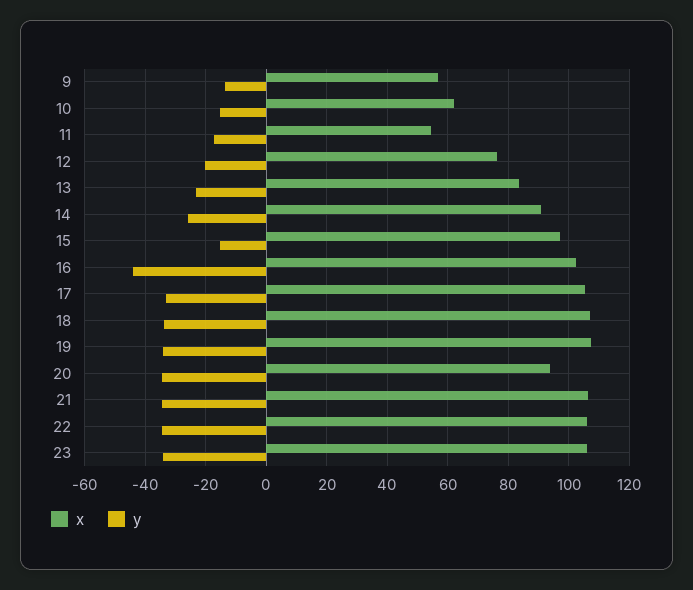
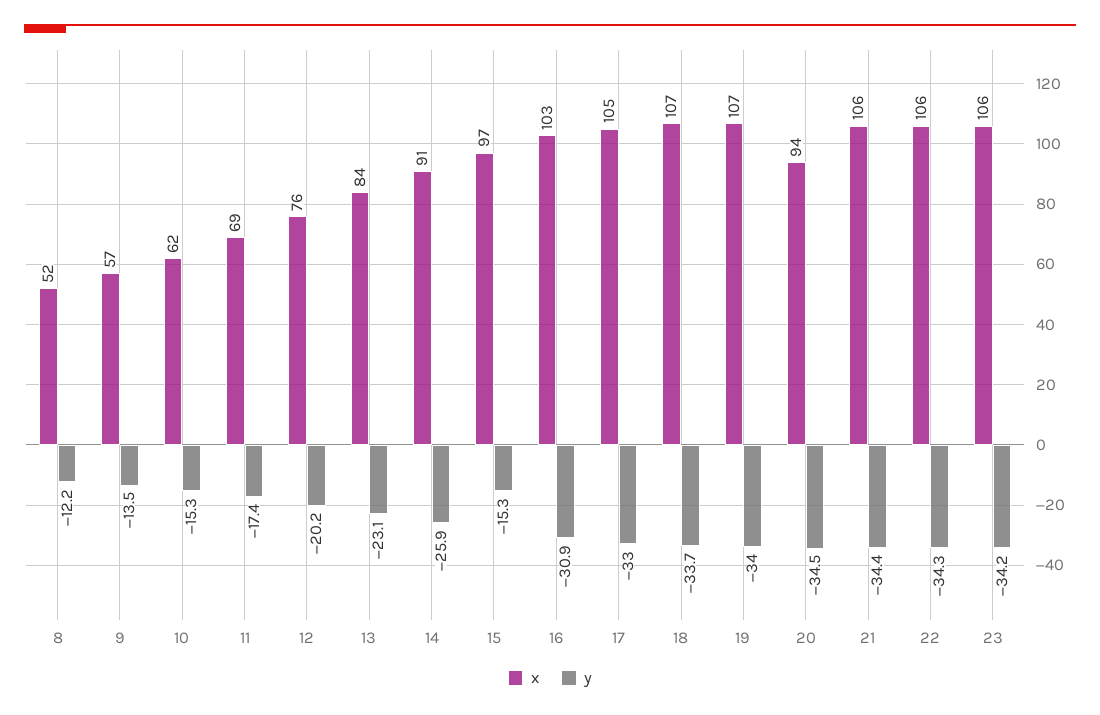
x, 11: 54 -> 69
y, 16: -44 -> -30.9
x, 8: none -> 52
y, 8: none -> -12.2

